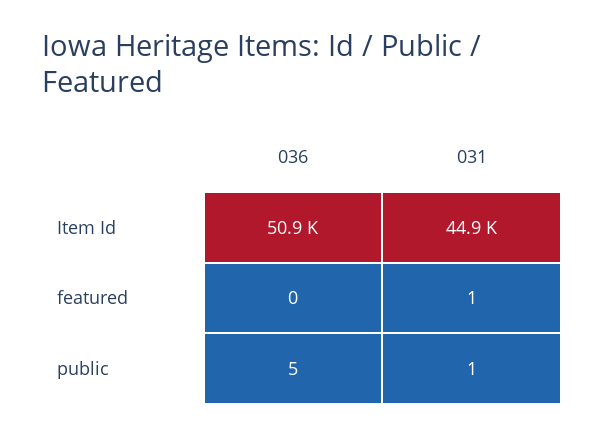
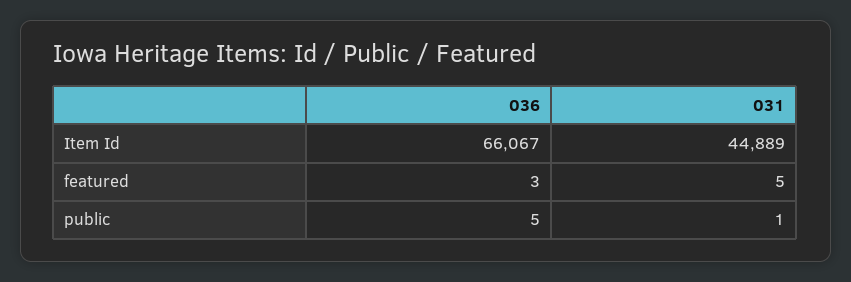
036, Item Id: 50900 -> 66067
036, featured: 0 -> 3
031, featured: 1 -> 5

